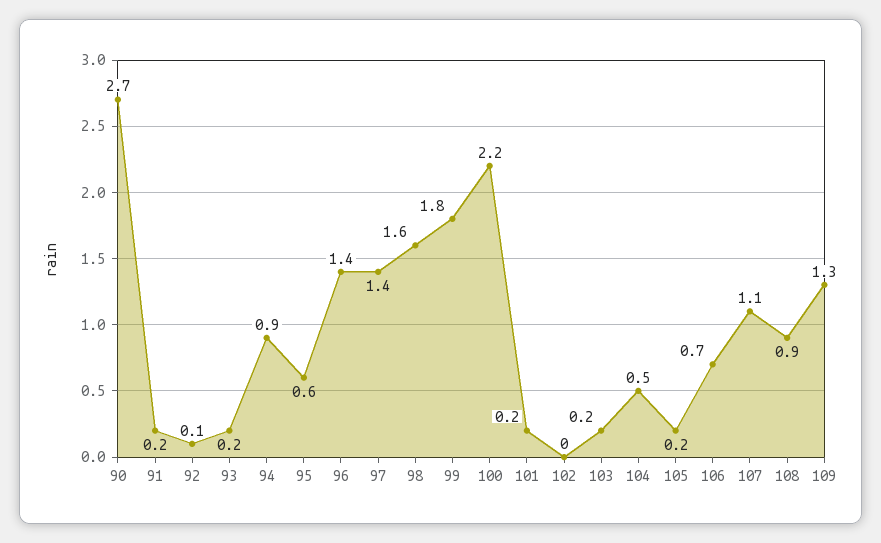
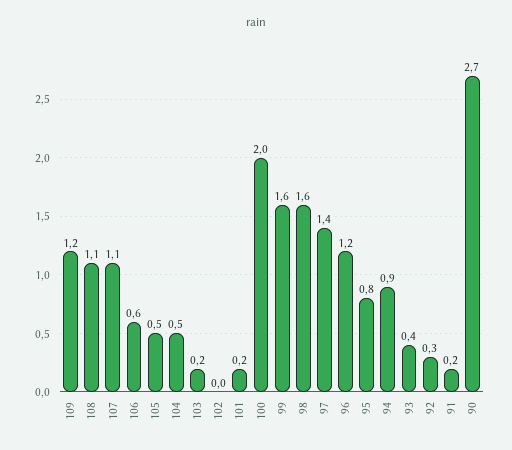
92: 0.1 -> 0.3
93: 0.2 -> 0.4
95: 0.6 -> 0.8
96: 1.4 -> 1.2
99: 1.8 -> 1.6
100: 2.2 -> 2
105: 0.2 -> 0.5
106: 0.7 -> 0.6
108: 0.9 -> 1.1
109: 1.3 -> 1.2

